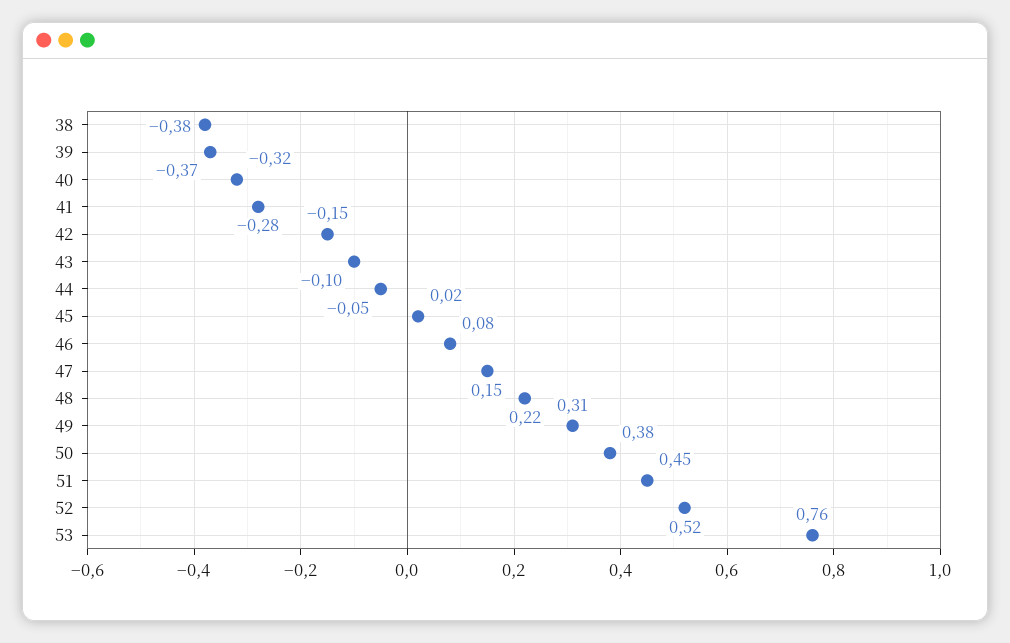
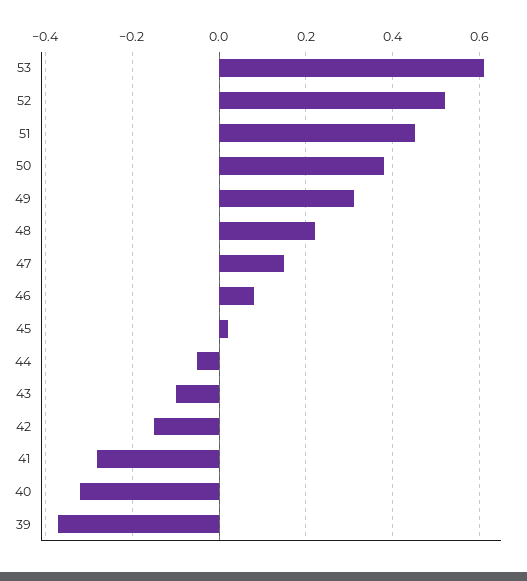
38: -0.38 -> none
53: 0.76 -> 0.6

